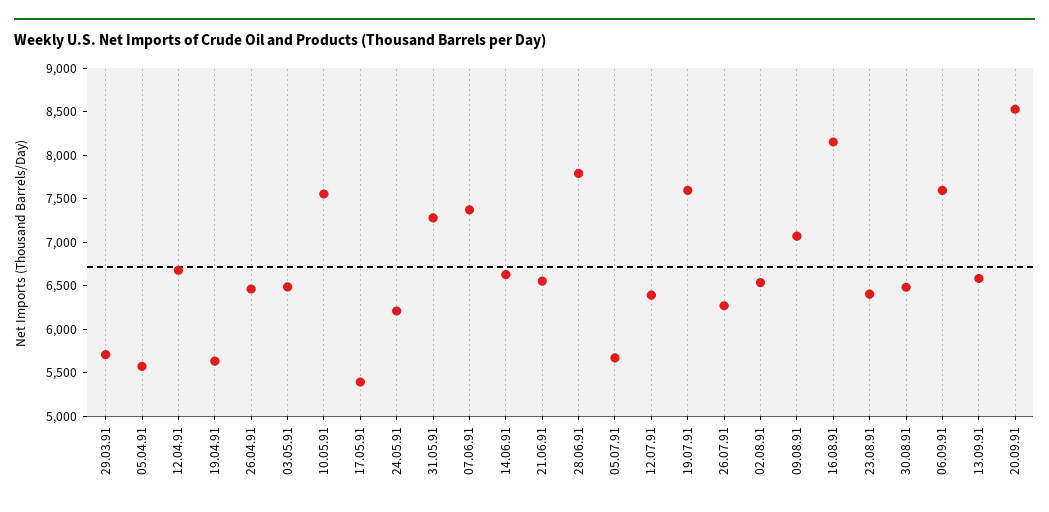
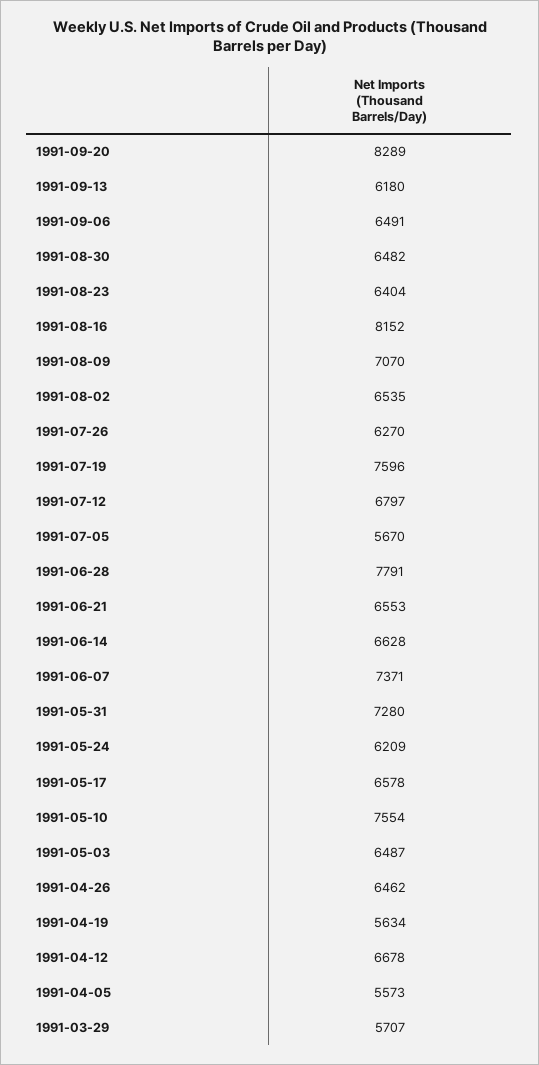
17.05.91: 5400 -> 6578
12.07.91: 6400 -> 6797
06.09.91: 7600 -> 6491
13.09.91: 6600 -> 6180
20.09.91: 8500 -> 8289

